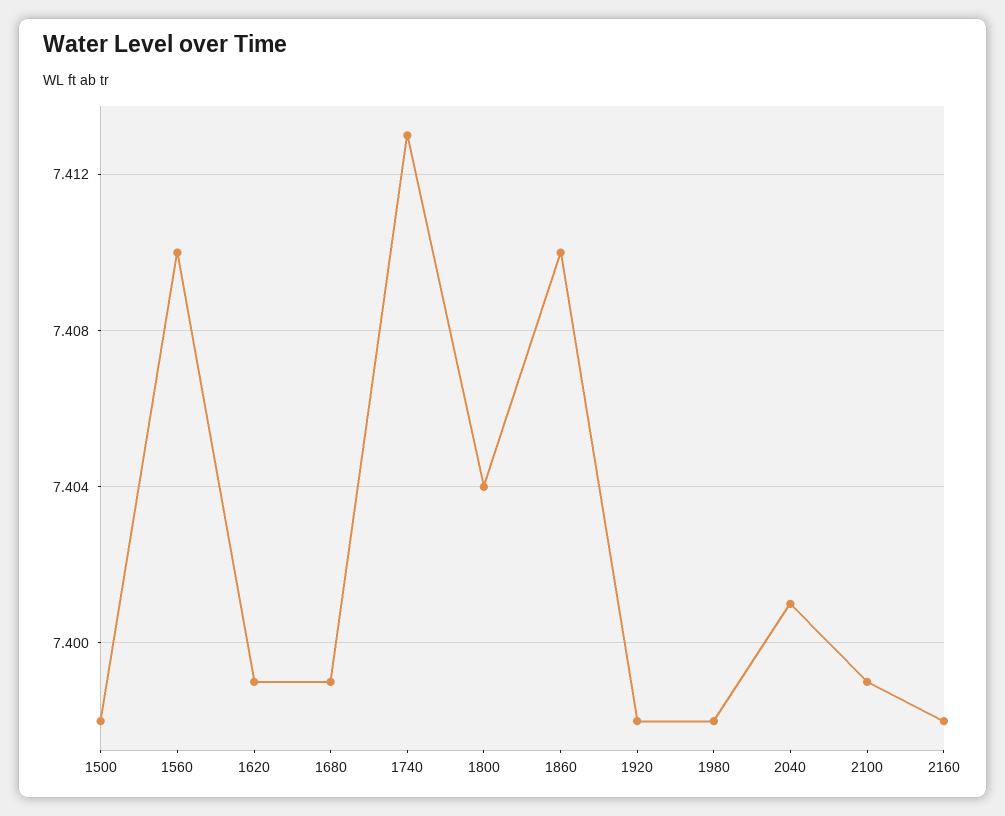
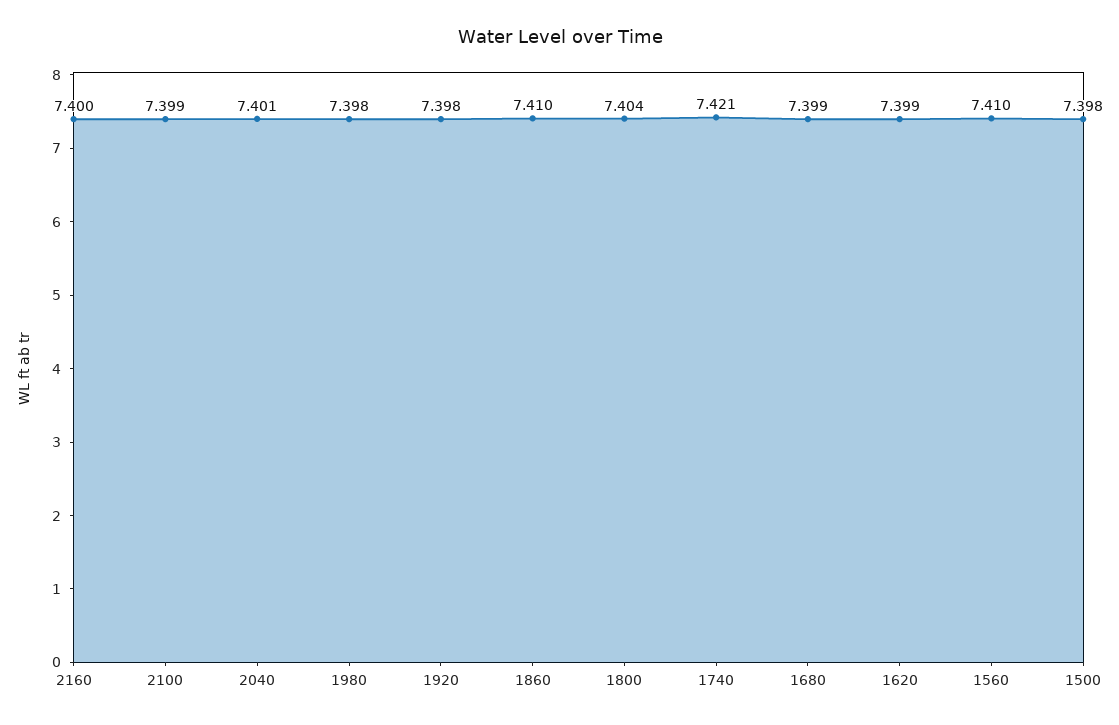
1740: 7.413 -> 7.421
2160: 7.398 -> 7.4

